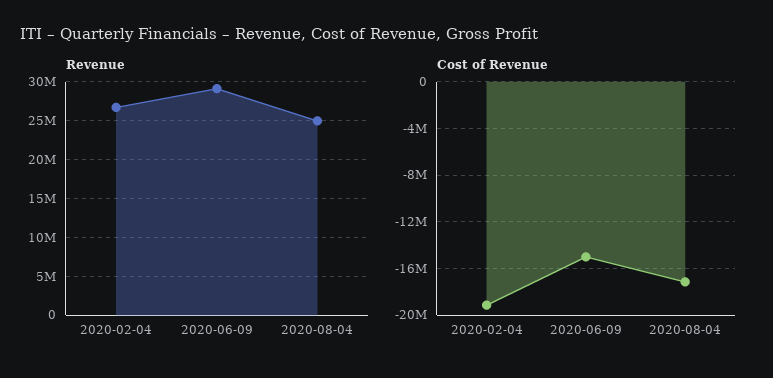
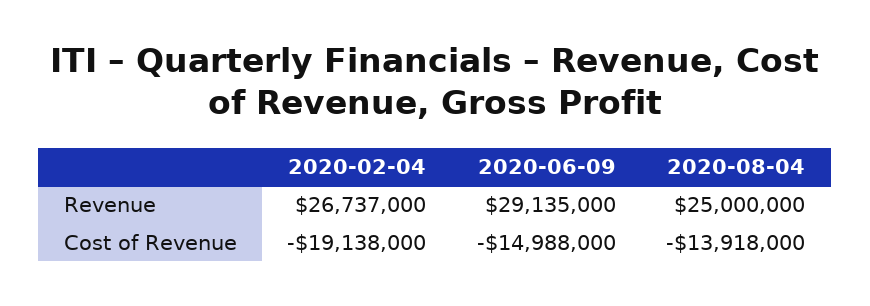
Cost of Revenue, 2020-08-04: -17000000 -> -13918000

